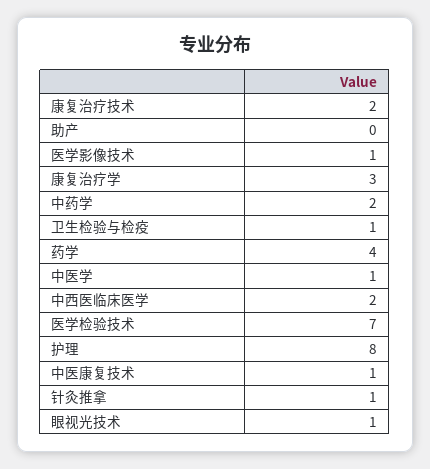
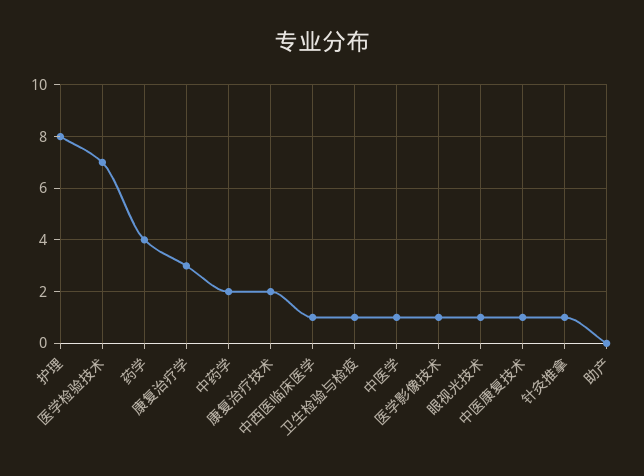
中西医临床医学: 2 -> 1

